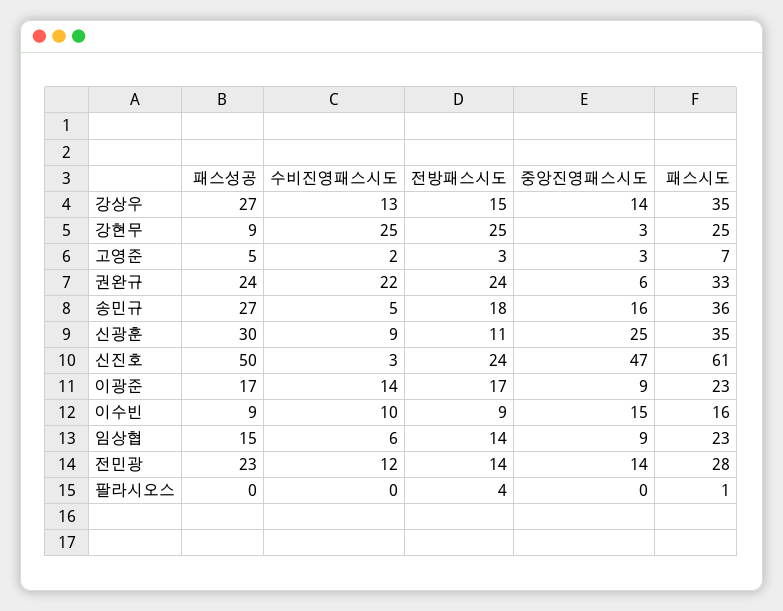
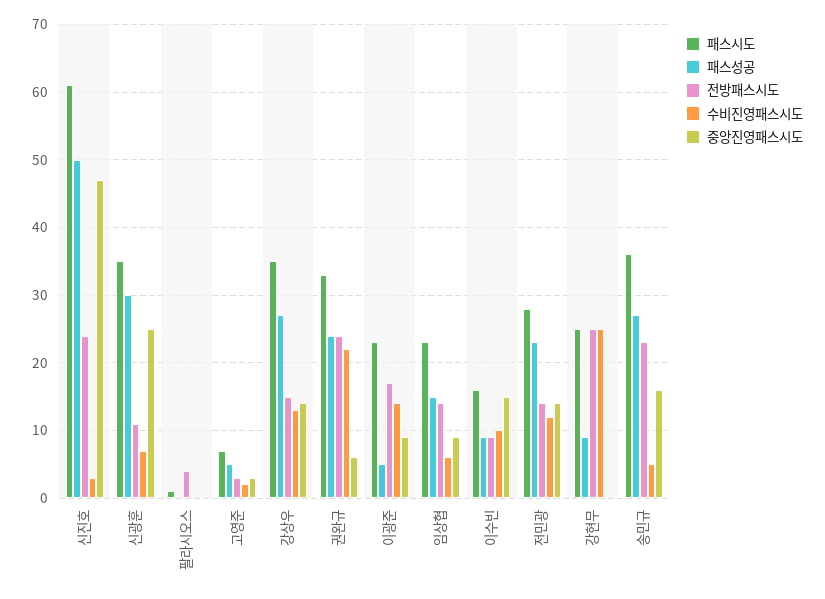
중앙진영패스시도, 강현무: 3 -> 0
전방패스시도, 송민규: 18 -> 23
수비진영패스시도, 신광훈: 9 -> 7
패스성공, 이광준: 17 -> 5

